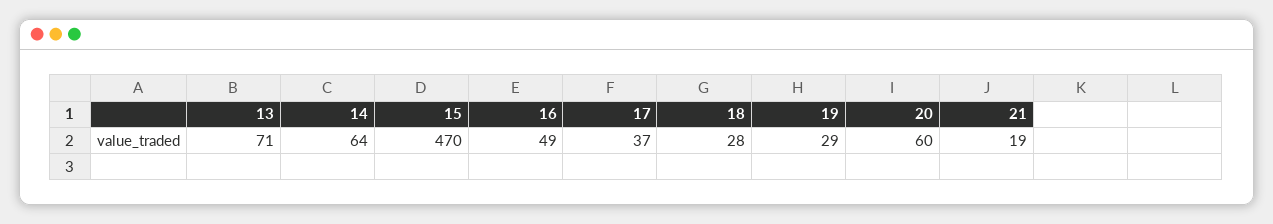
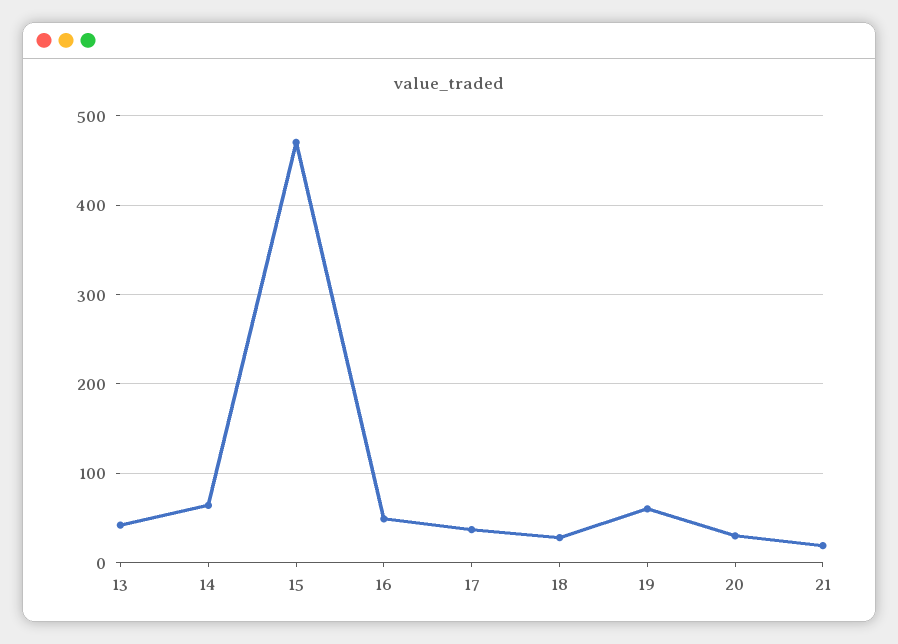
13: 71 -> 40
19: 29 -> 60
20: 60 -> 30

